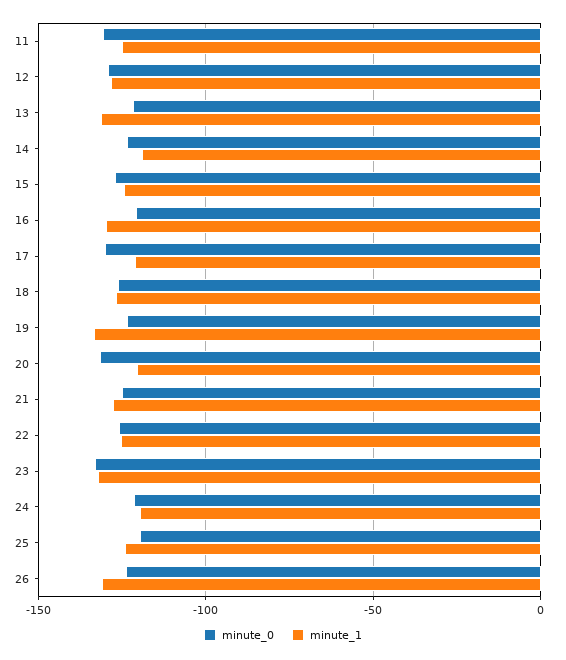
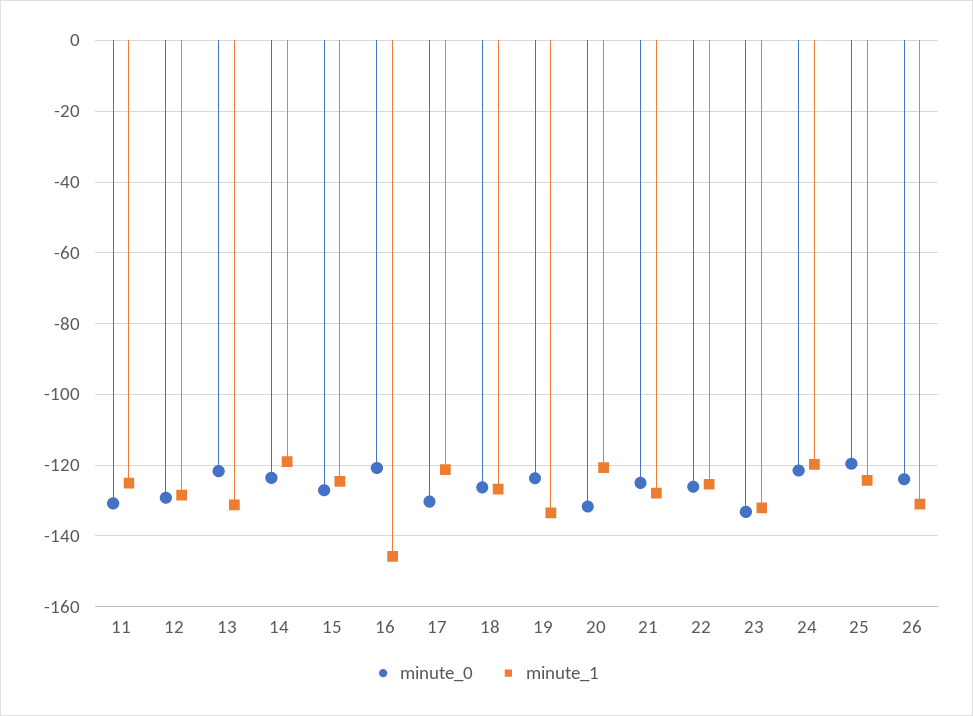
minute_1, 16: -130 -> -146

